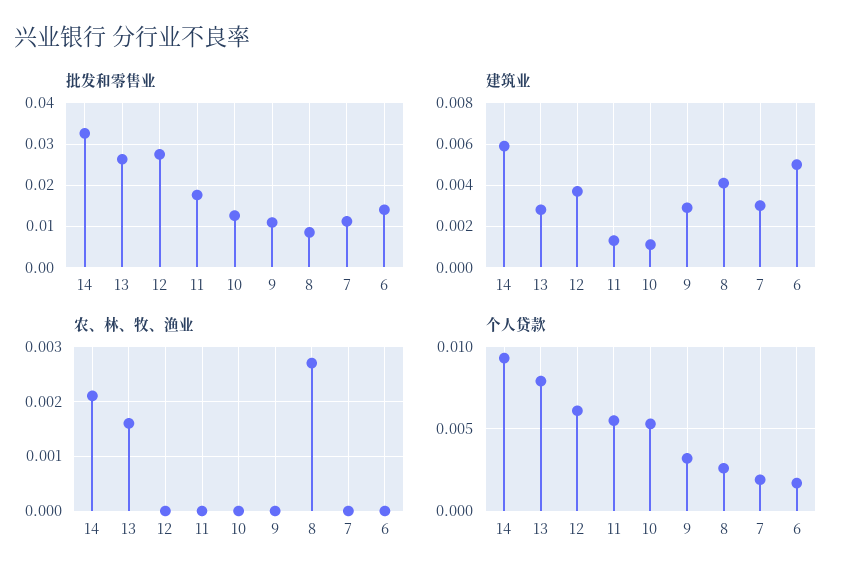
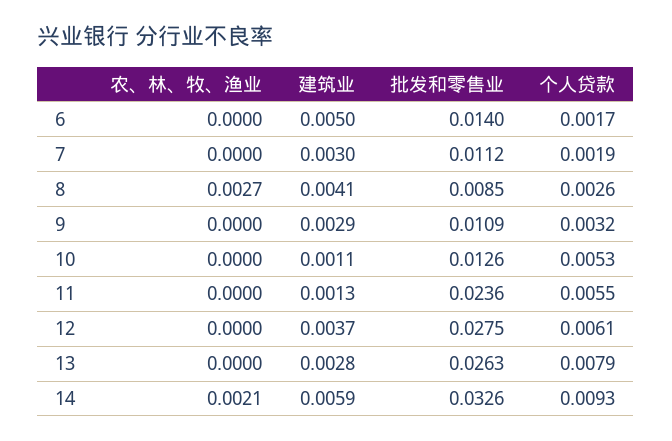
批发和零售业, 11: 0.018 -> 0.0236
农、林、牧、渔业, 13: 0.0015 -> 0

